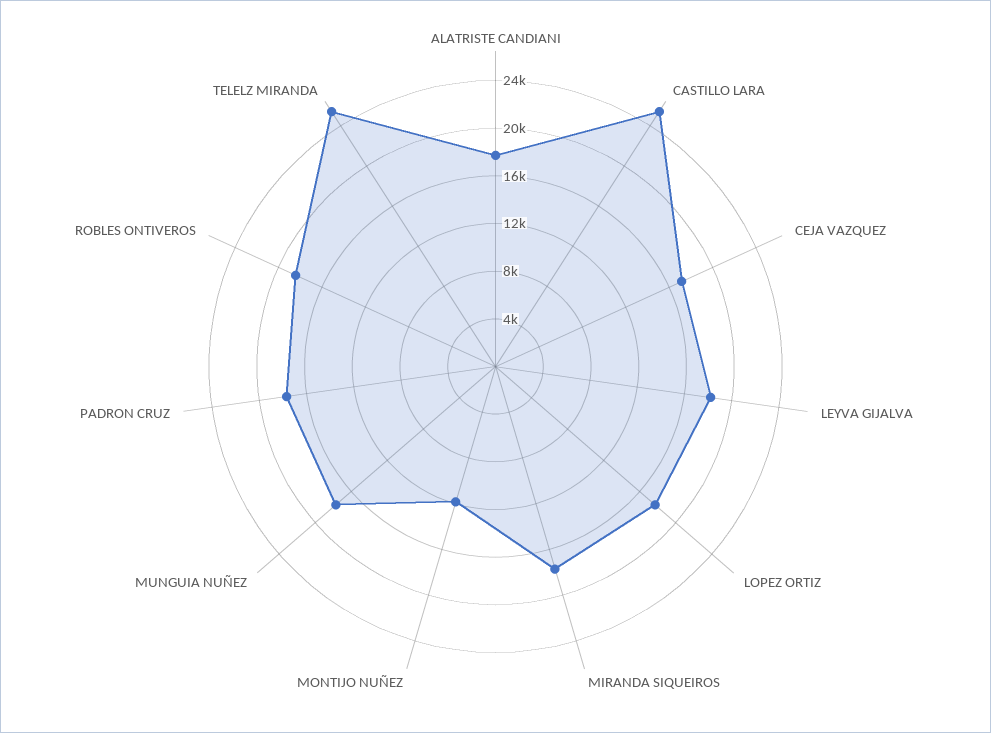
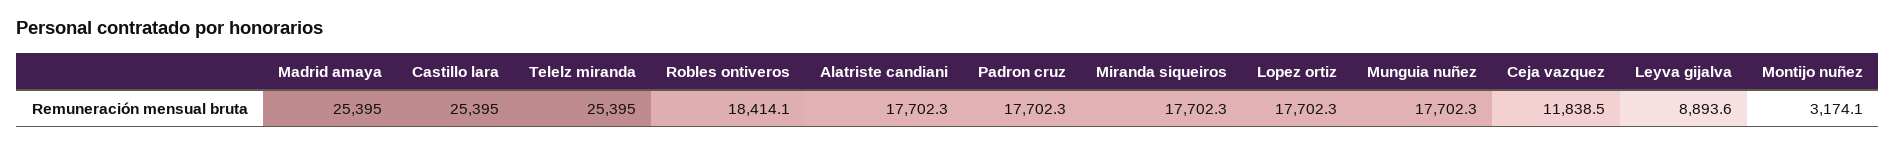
CEJA VAZQUEZ: 17000 -> 11838.5
LEYVA GIJALVA: 18000 -> 8893.6
MONTIJO NUÑEZ: 12000 -> 3174.1
Madrid amaya: none -> 25395

